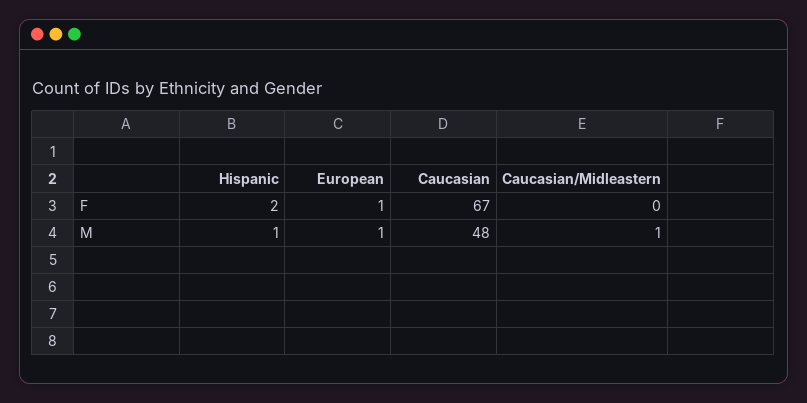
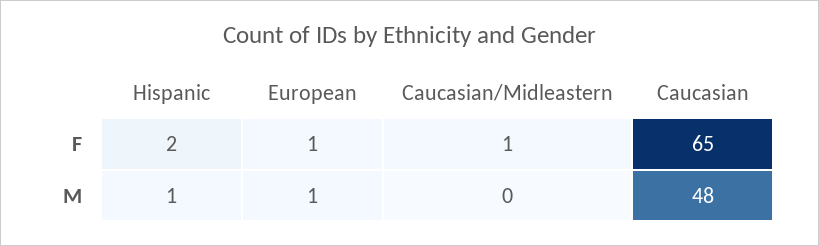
Caucasian, F: 67 -> 65
Caucasian/Midleastern, F: 0 -> 1
Caucasian/Midleastern, M: 1 -> 0

